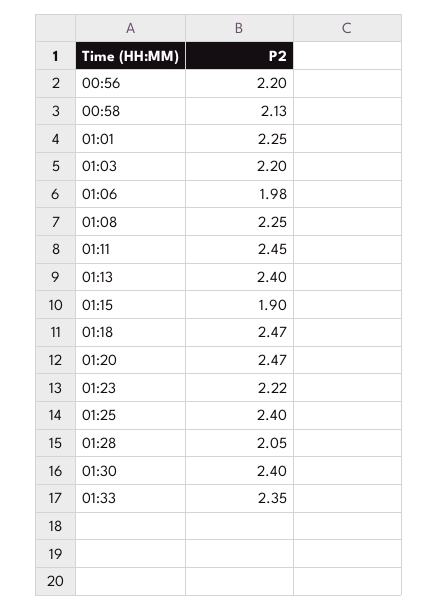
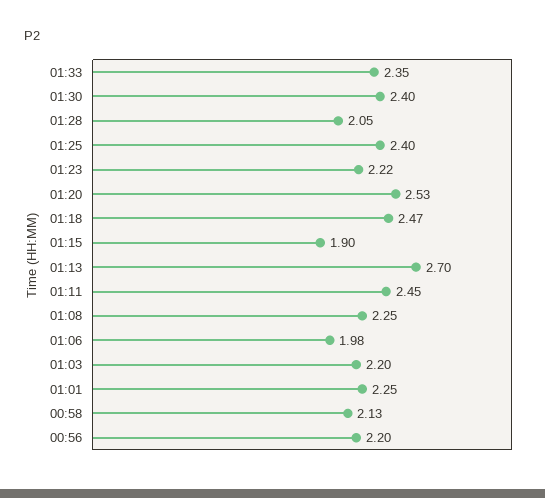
01:13: 2.4 -> 2.7
01:20: 2.47 -> 2.53

